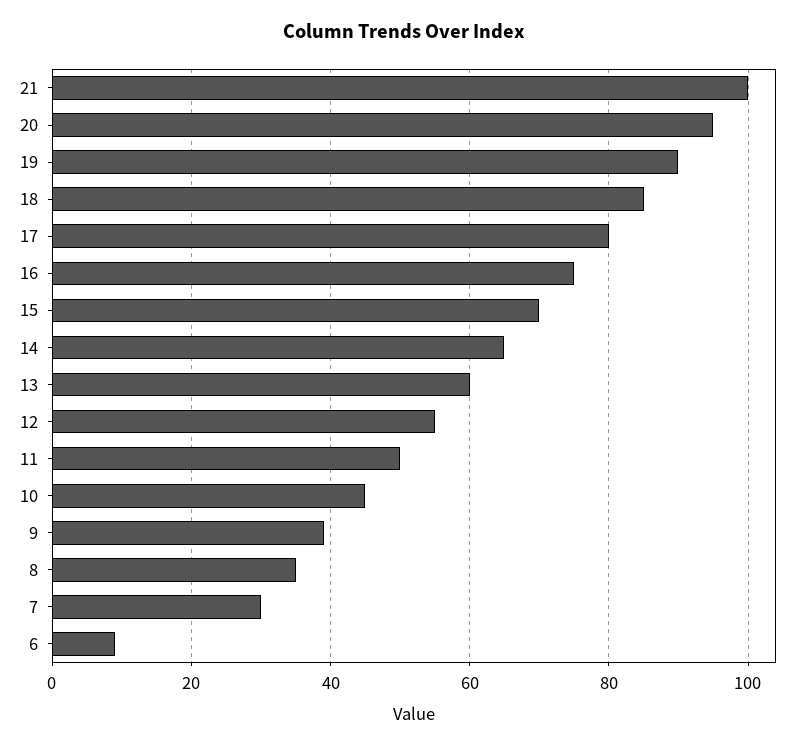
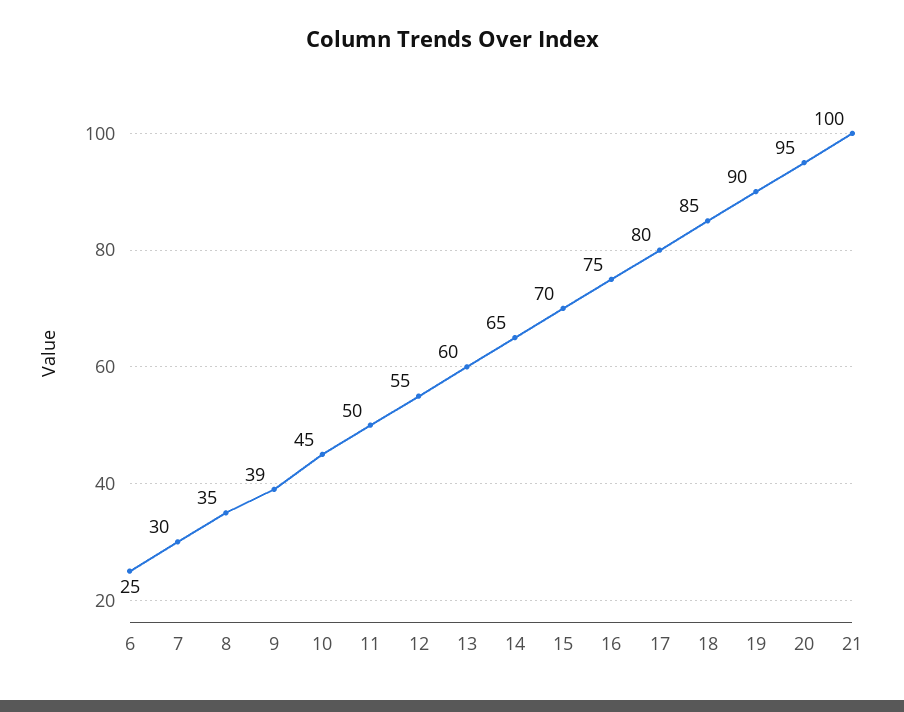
6: 10 -> 25

